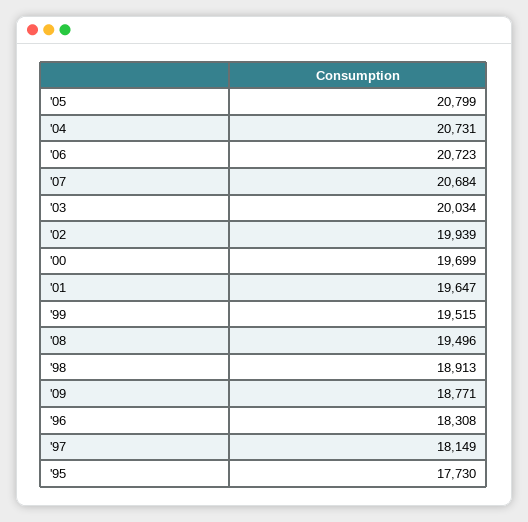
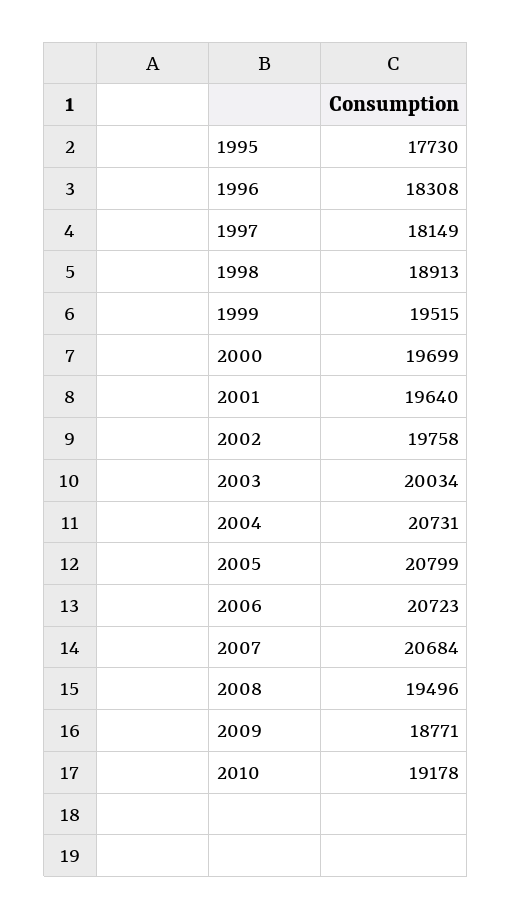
'02: 19939 -> 19758
'01: 19647 -> 19640
2010: none -> 19178

